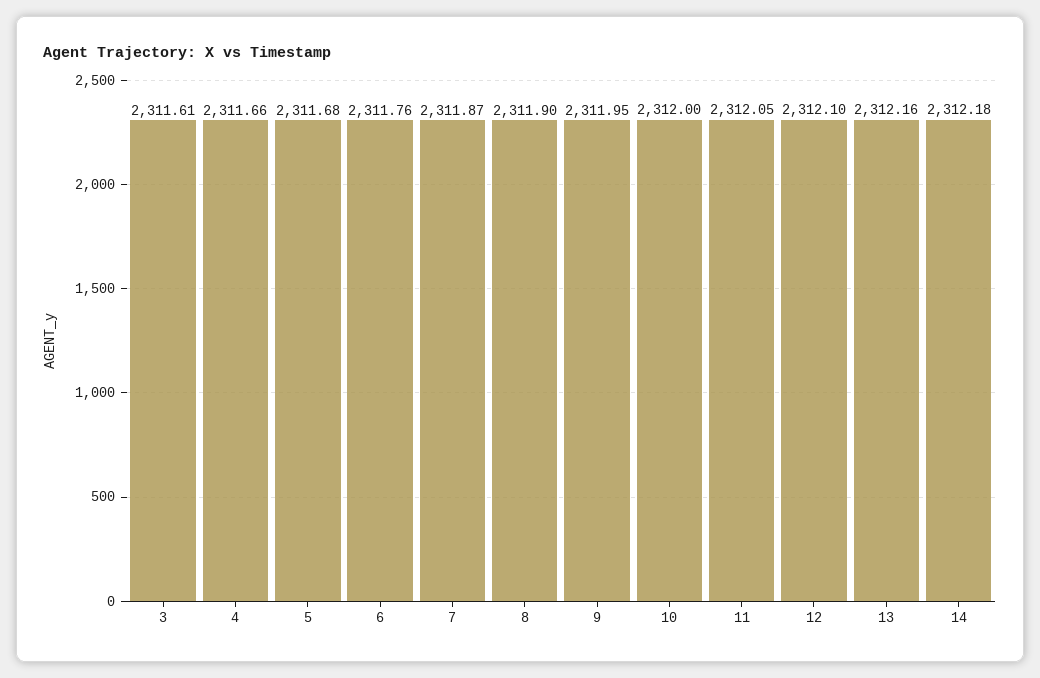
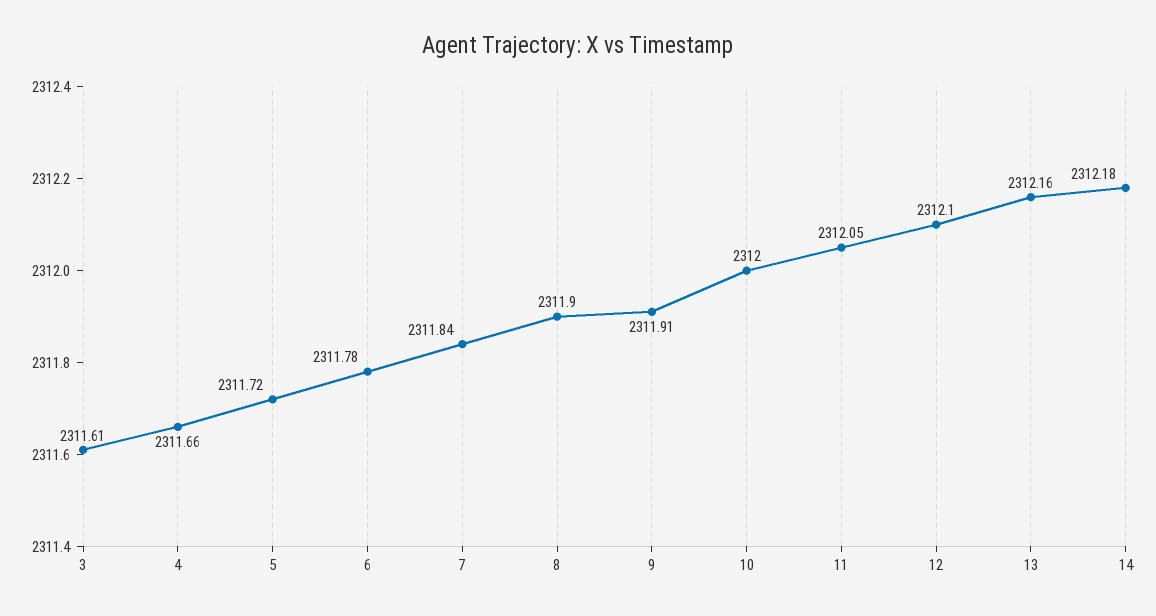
5: 2311.68 -> 2311.72
6: 2311.76 -> 2311.78
7: 2311.87 -> 2311.84
9: 2311.95 -> 2311.91

